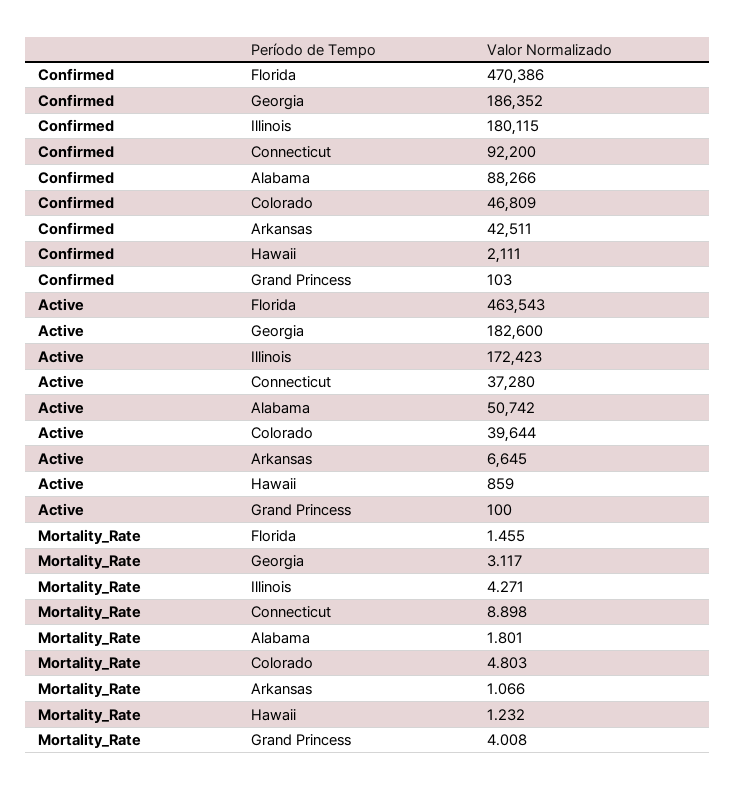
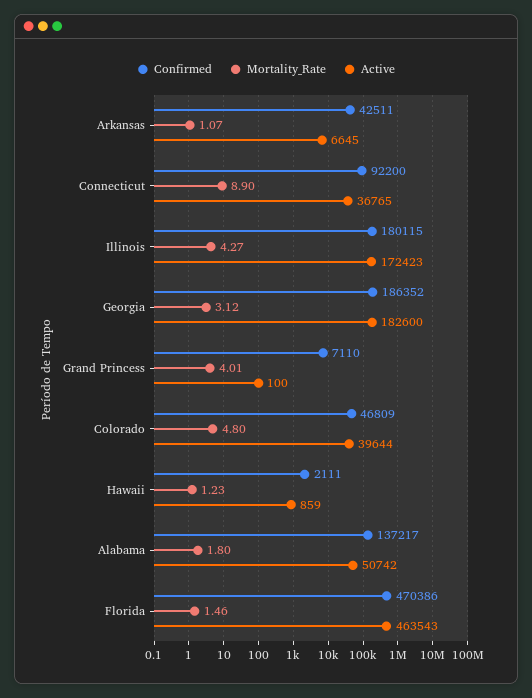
Confirmed, Alabama: 88266 -> 137217
Confirmed, Grand Princess: 103 -> 7110
Active, Connecticut: 37280 -> 36765

